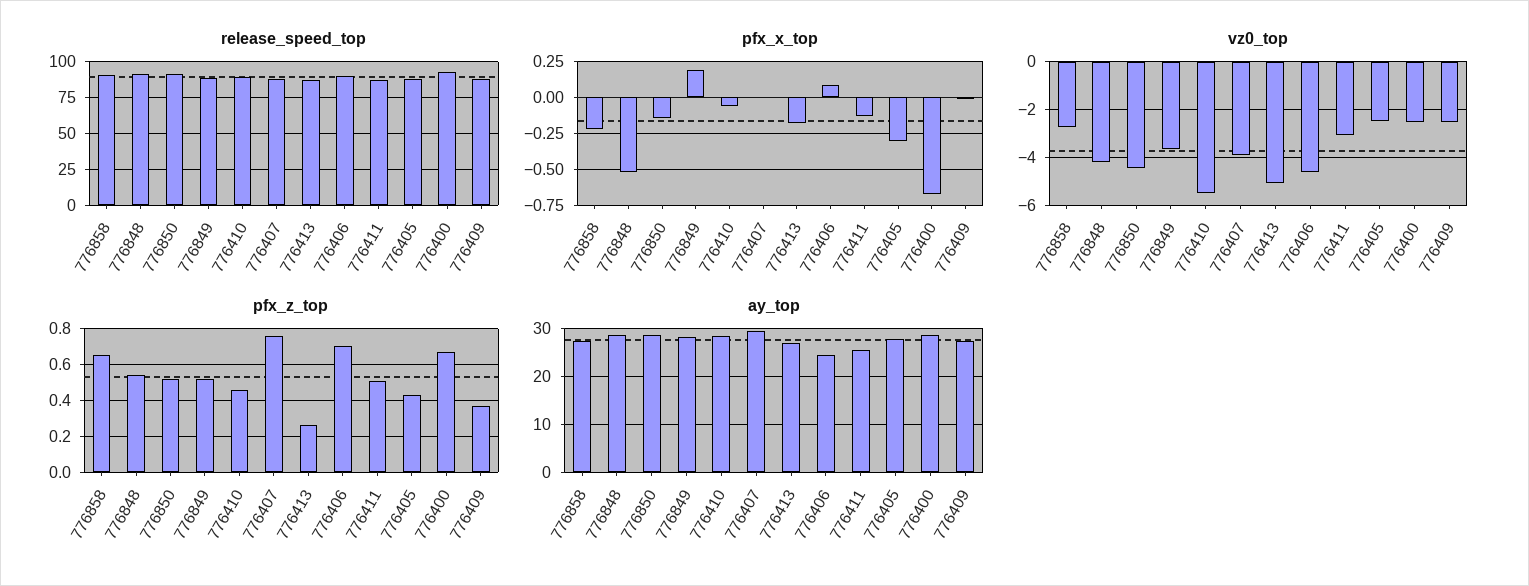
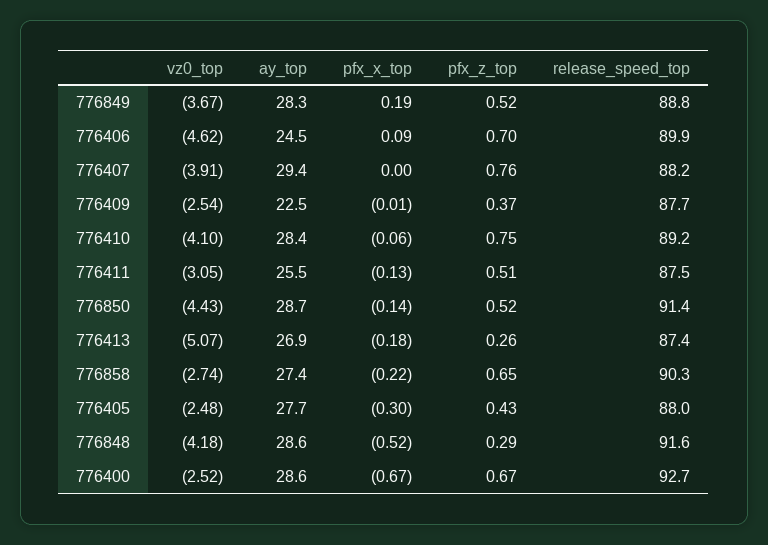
vz0_top, 776410: -5.5 -> -4.1
pfx_z_top, 776848: 0.55 -> 0.29
pfx_z_top, 776410: 0.45 -> 0.75
ay_top, 776409: 28 -> 22.5

